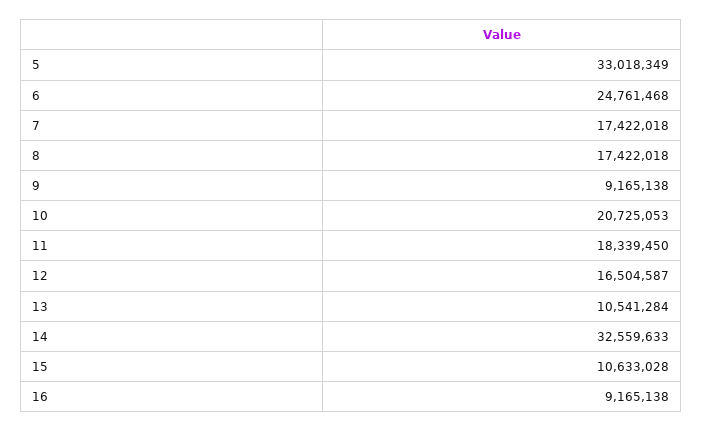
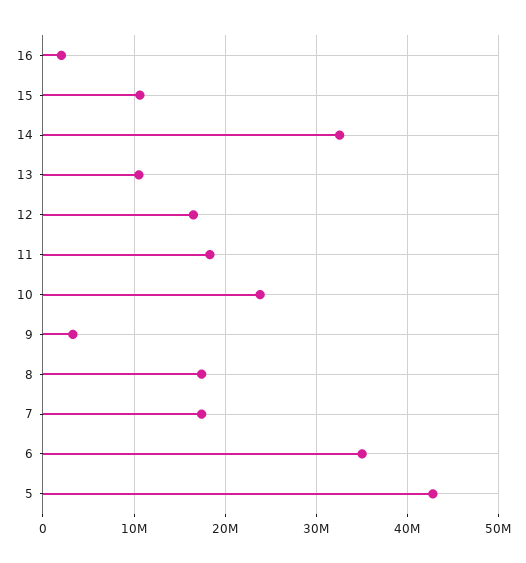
5: 33018349 -> 43000000
6: 24761468 -> 35000000
9: 9165138 -> 3000000
10: 20725053 -> 24000000
16: 9165138 -> 2000000

